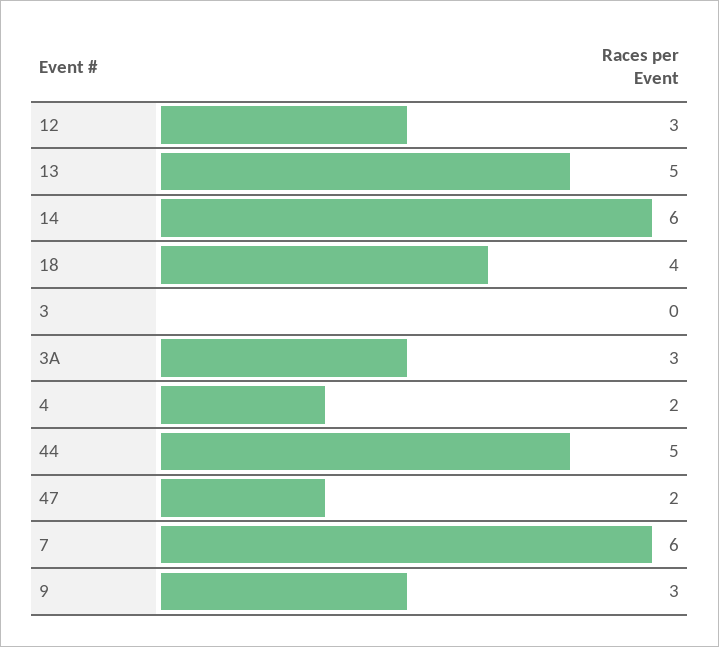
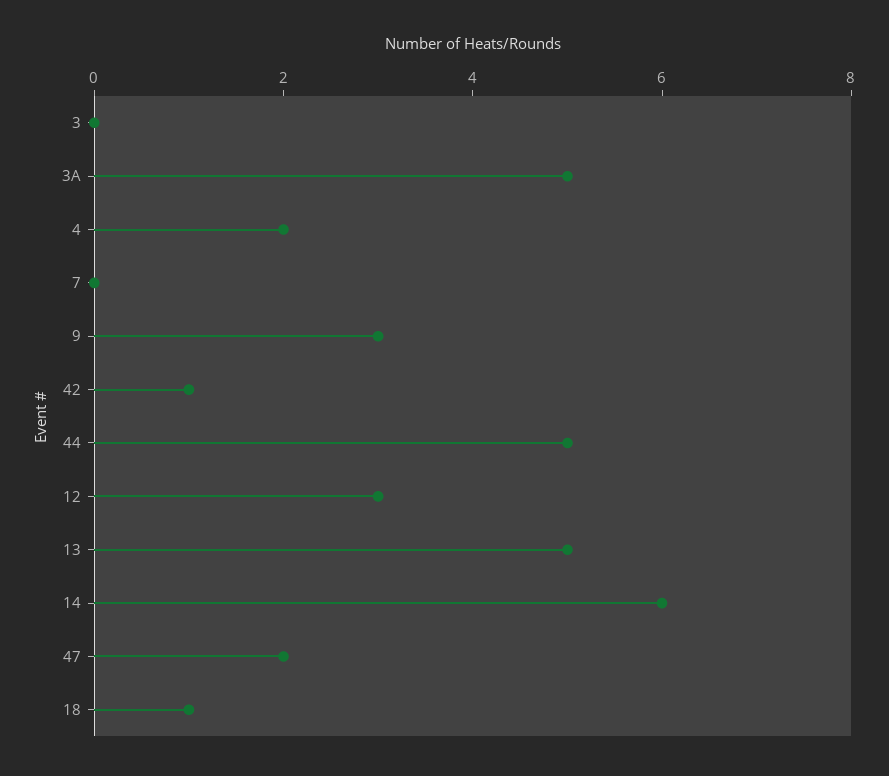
18: 4 -> 1
3A: 3 -> 5
7: 6 -> 0
42: none -> 1

